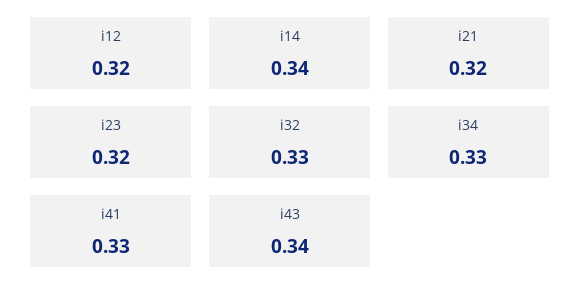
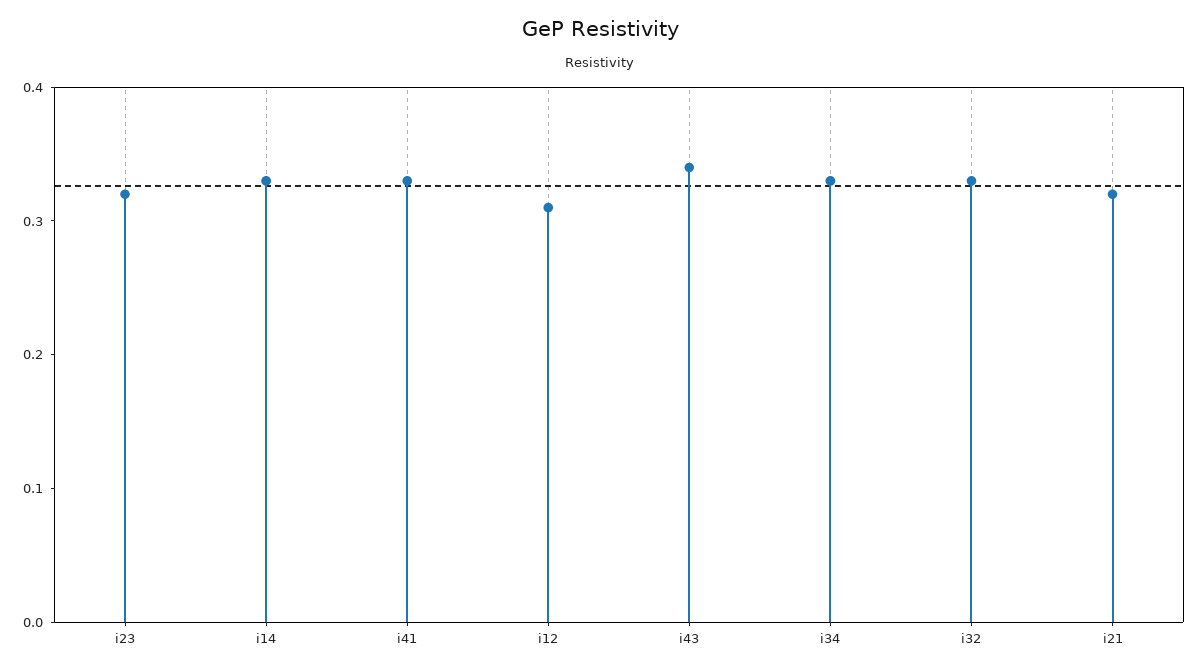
i12: 0.32 -> 0.31
i14: 0.34 -> 0.33

